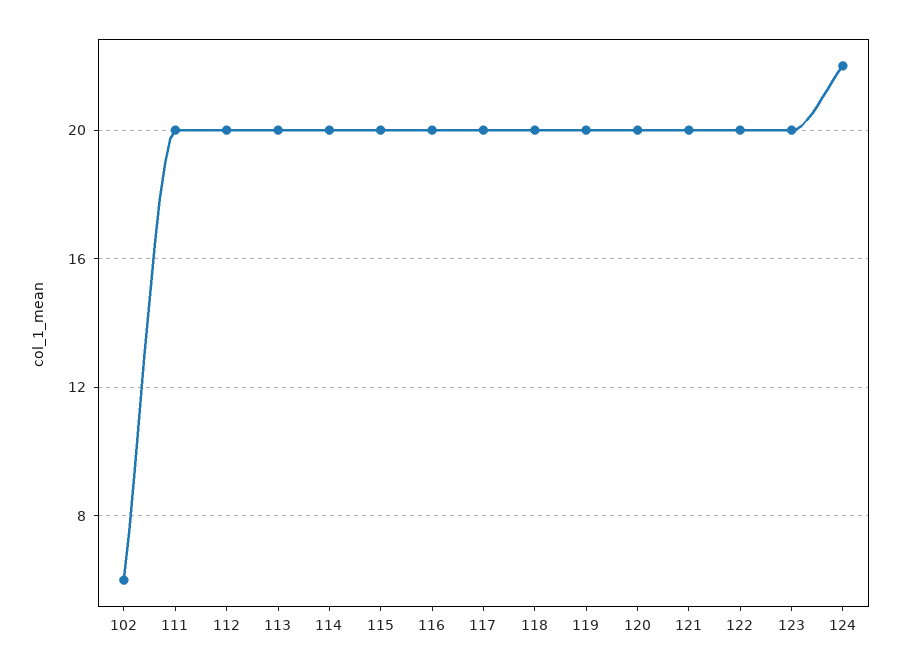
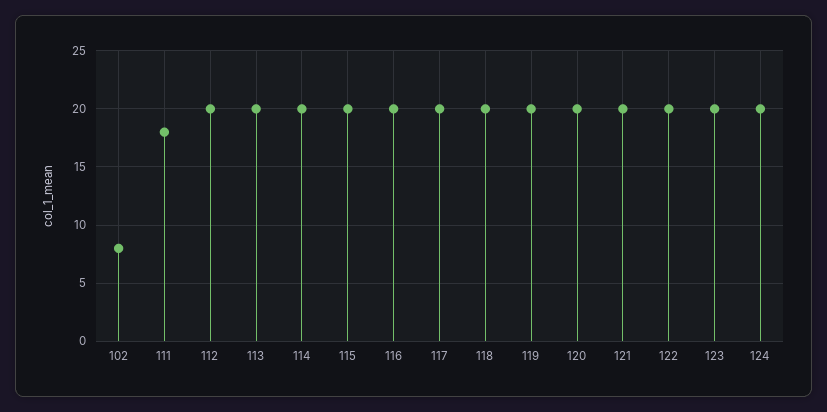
102: 6 -> 8
111: 20 -> 18
124: 22 -> 20

